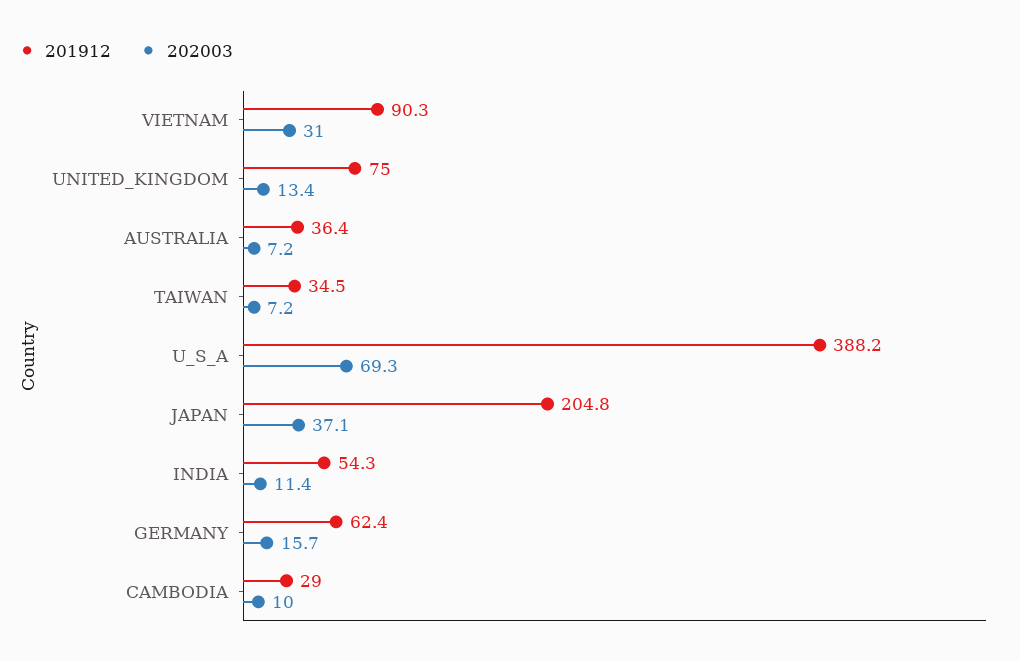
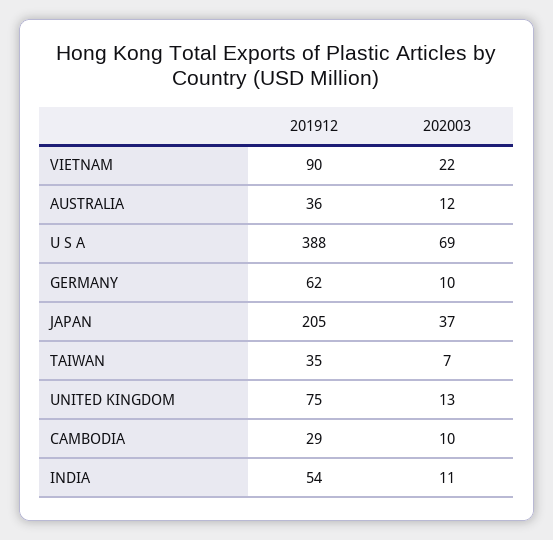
202003, VIETNAM: 31 -> 22
202003, AUSTRALIA: 7.2 -> 12
202003, GERMANY: 15.7 -> 10

